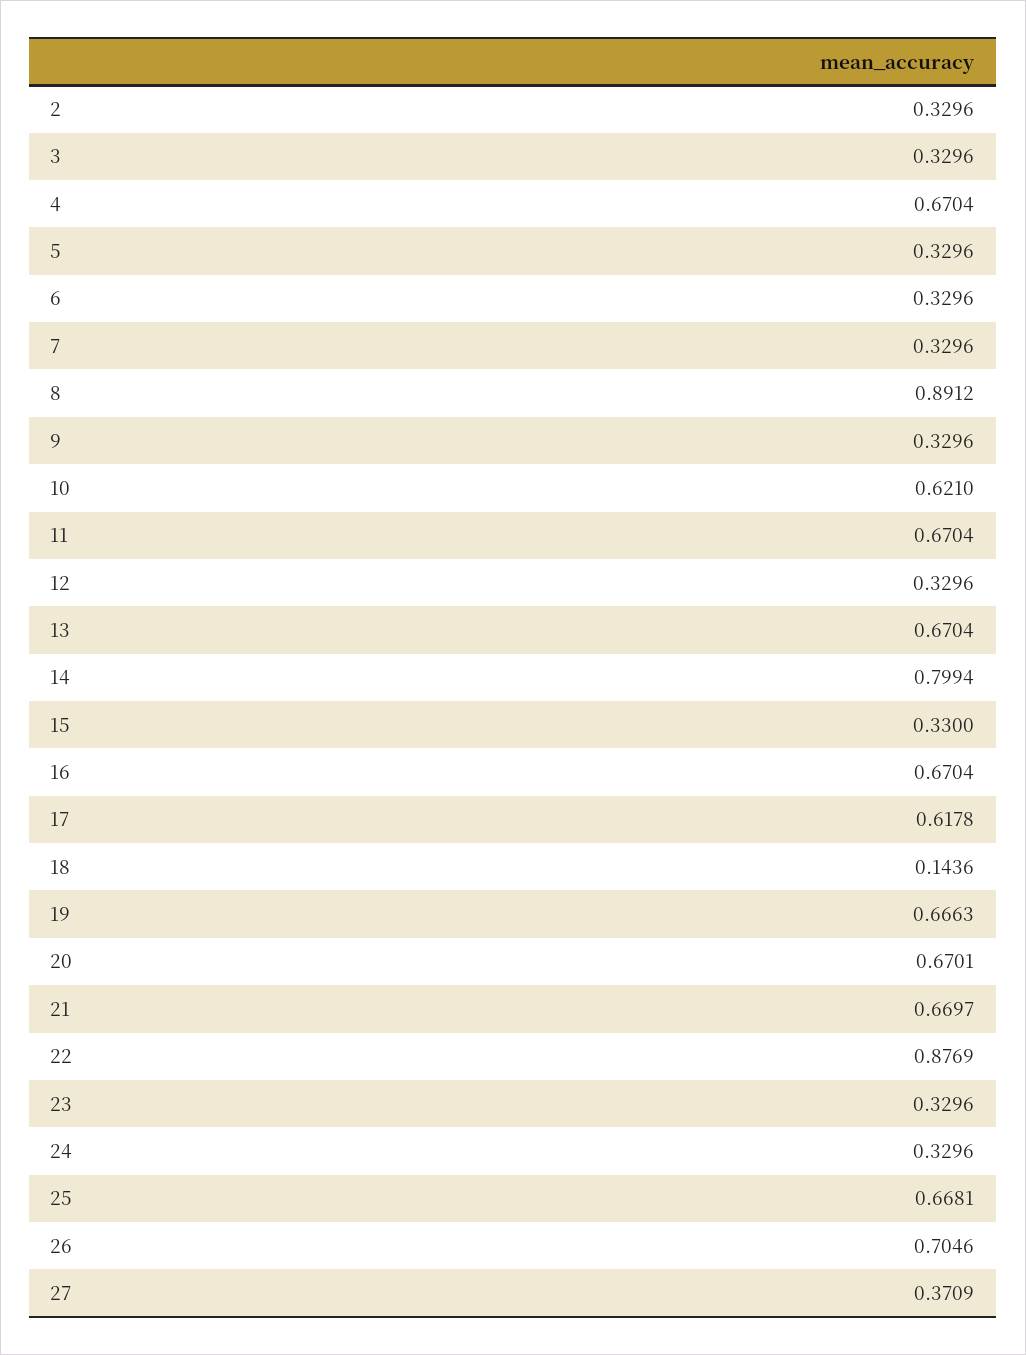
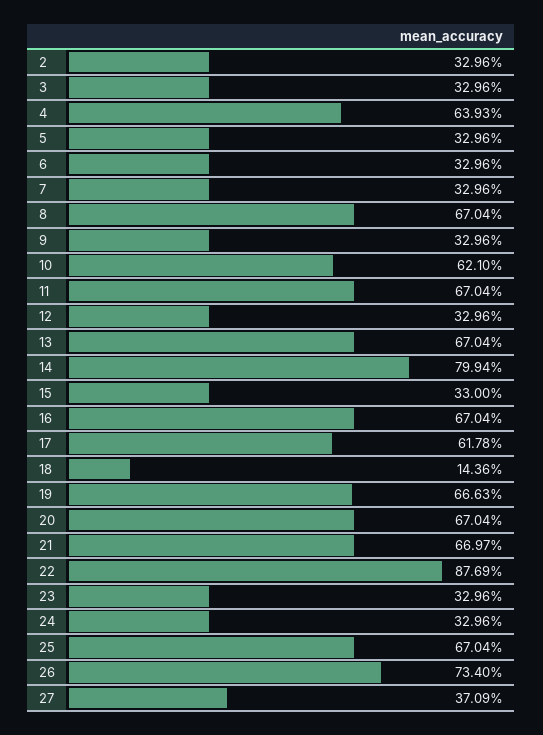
4: 0.6704 -> 0.6393
8: 0.8912 -> 0.6704
20: 0.6701 -> 0.6704
25: 0.6681 -> 0.6704
26: 0.7046 -> 0.734

